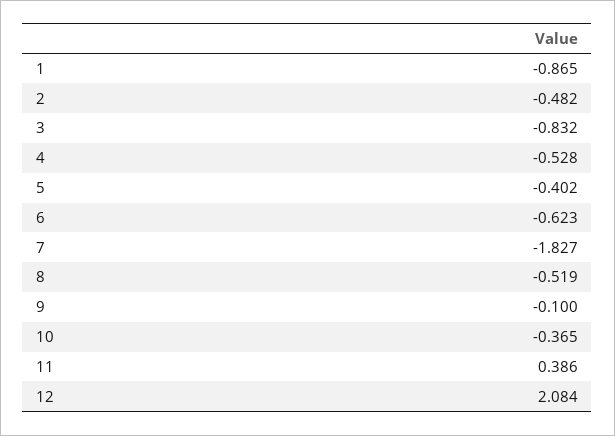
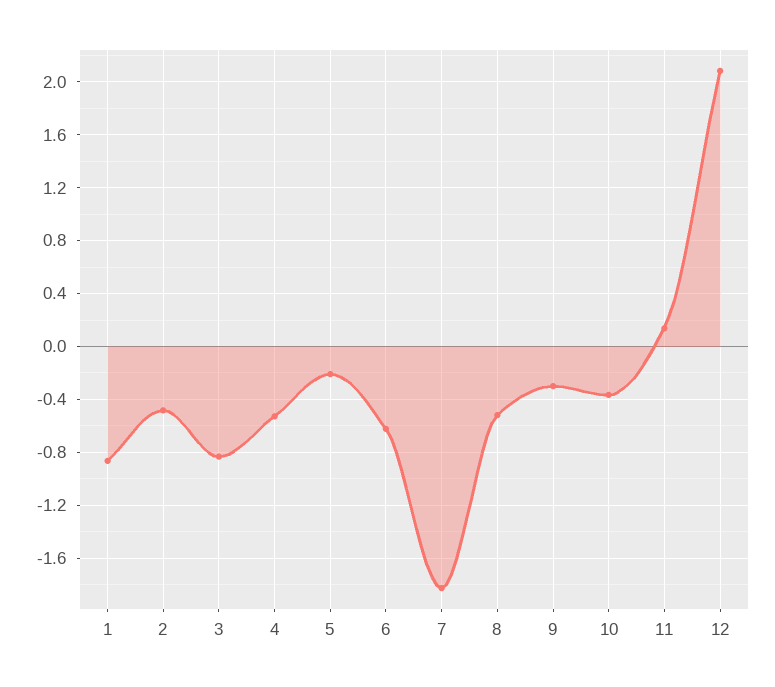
5: -0.402 -> -0.2
9: -0.1 -> -0.3
11: 0.386 -> 0.15

